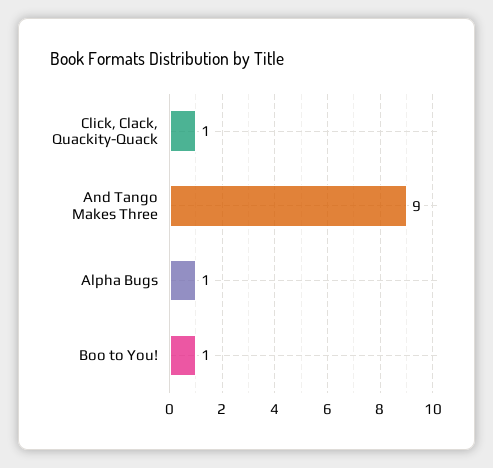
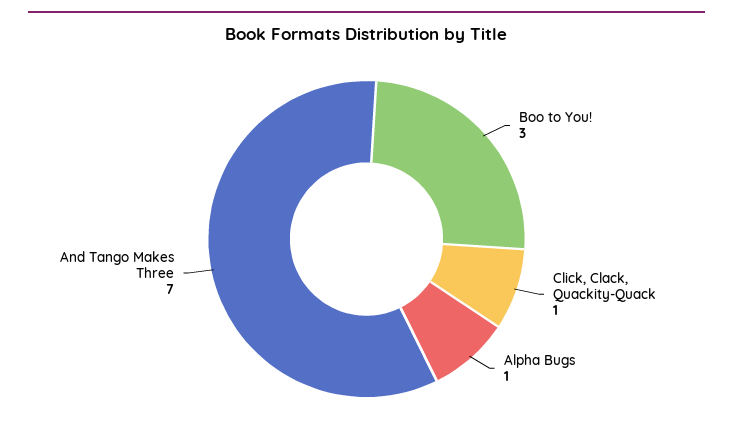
And Tango Makes Three: 9 -> 7
Boo to You!: 1 -> 3

